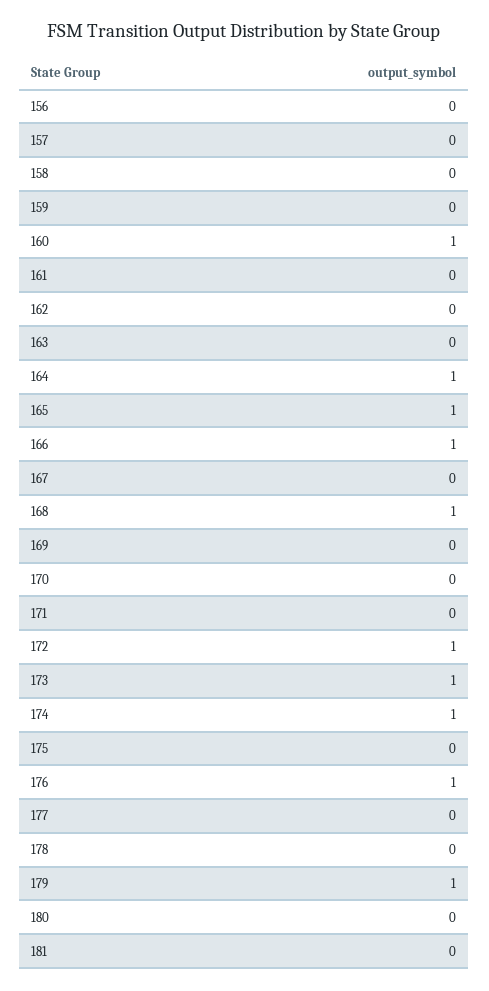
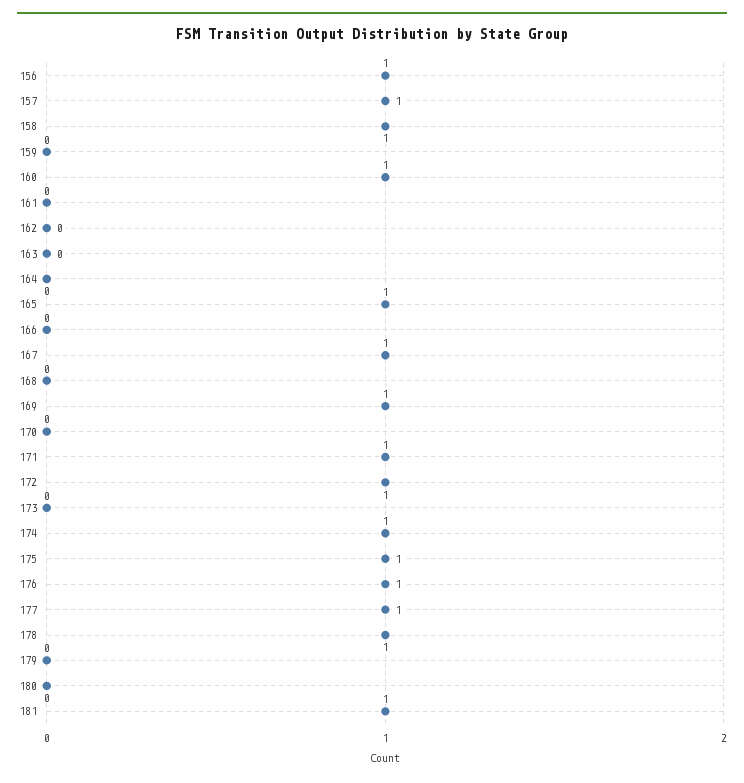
156: 0 -> 1
157: 0 -> 1
158: 0 -> 1
164: 1 -> 0
166: 1 -> 0
167: 0 -> 1
168: 1 -> 0
169: 0 -> 1
171: 0 -> 1
173: 1 -> 0
175: 0 -> 1
177: 0 -> 1
178: 0 -> 1
179: 1 -> 0
181: 0 -> 1

